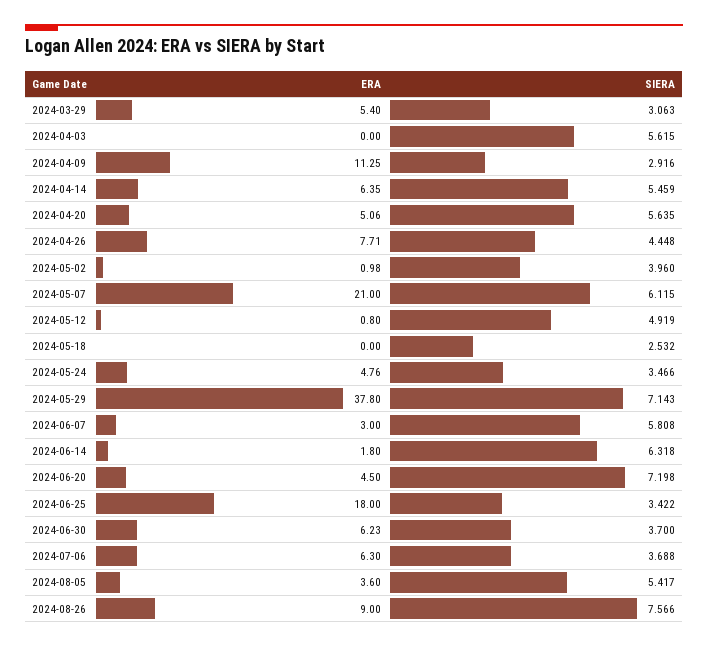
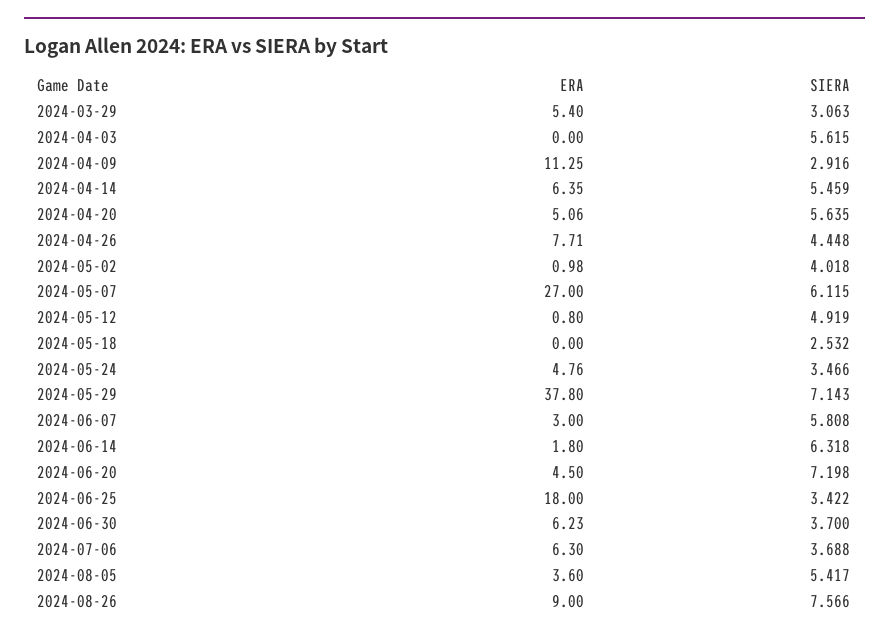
SIERA, 2024-05-02: 3.96 -> 4.018
ERA, 2024-05-07: 21 -> 27

